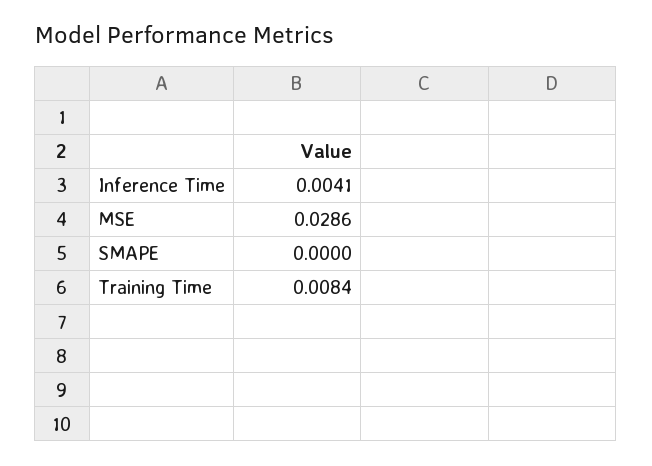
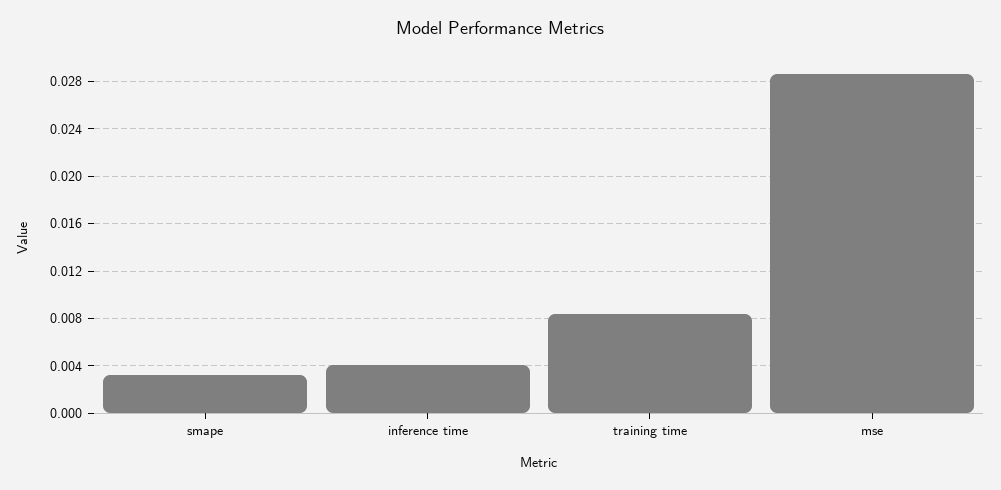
SMAPE: 0 -> 0.003

